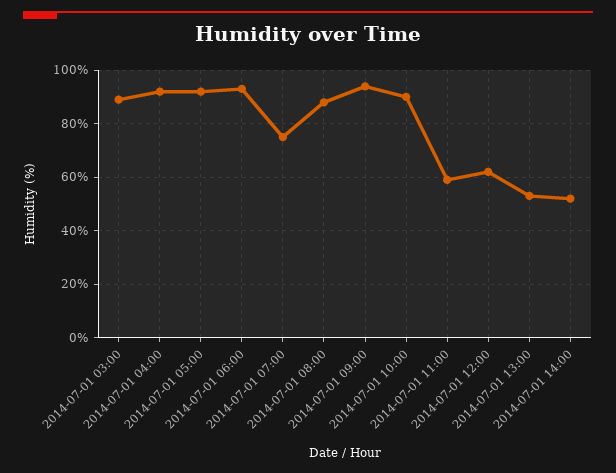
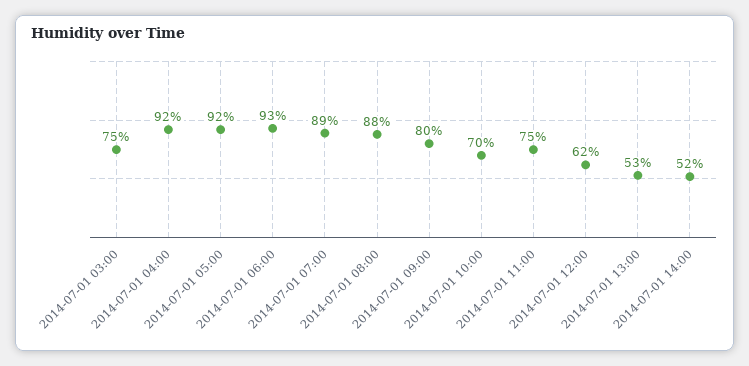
2014-07-01 03:00: 90 -> 75
2014-07-01 07:00: 75 -> 89
2014-07-01 09:00: 95 -> 80
2014-07-01 10:00: 90 -> 70
2014-07-01 11:00: 60 -> 75

